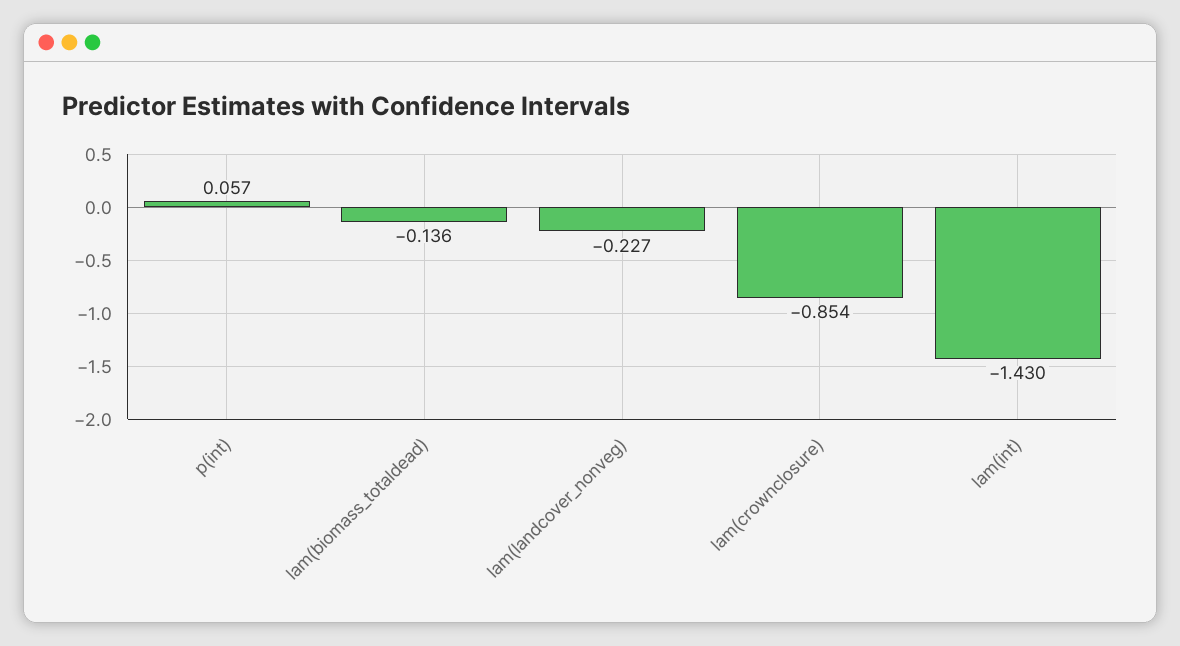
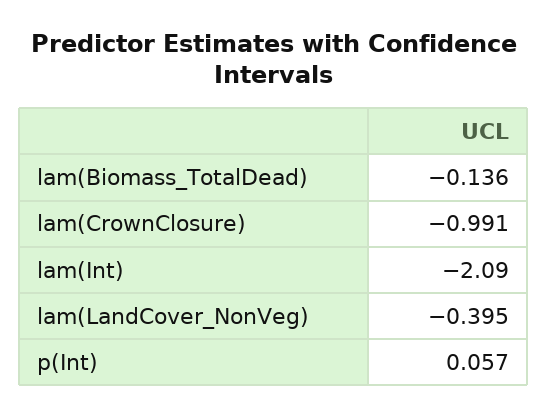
lam(landcover_nonveg): -0.227 -> -0.395
lam(crownclosure): -0.854 -> -0.991
lam(int): -1.43 -> -2.09

